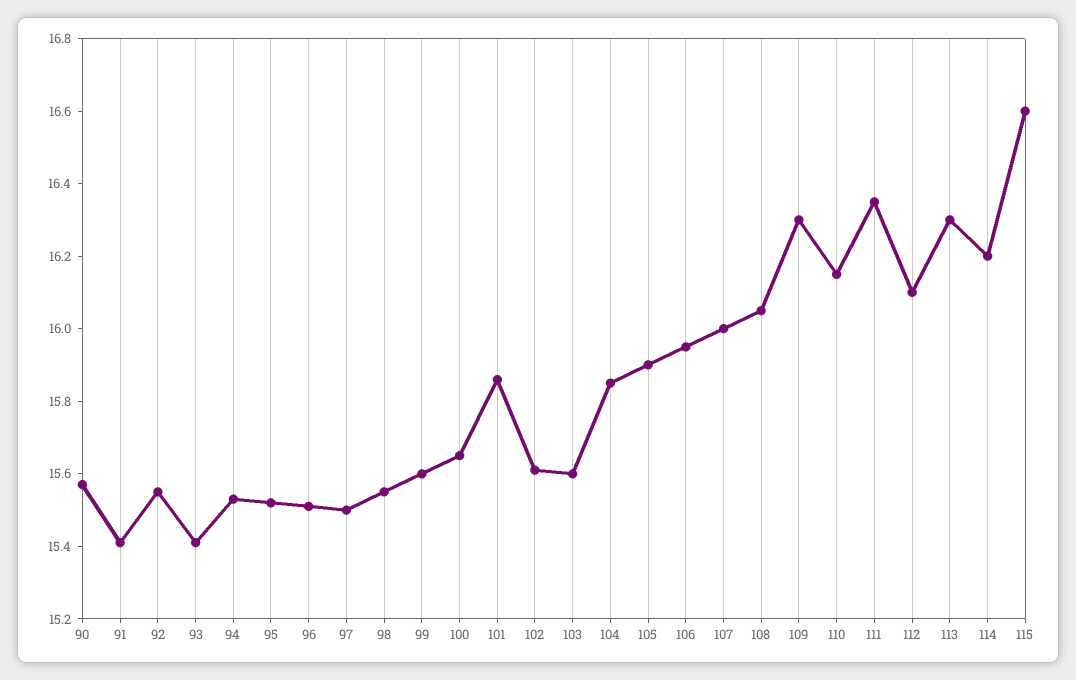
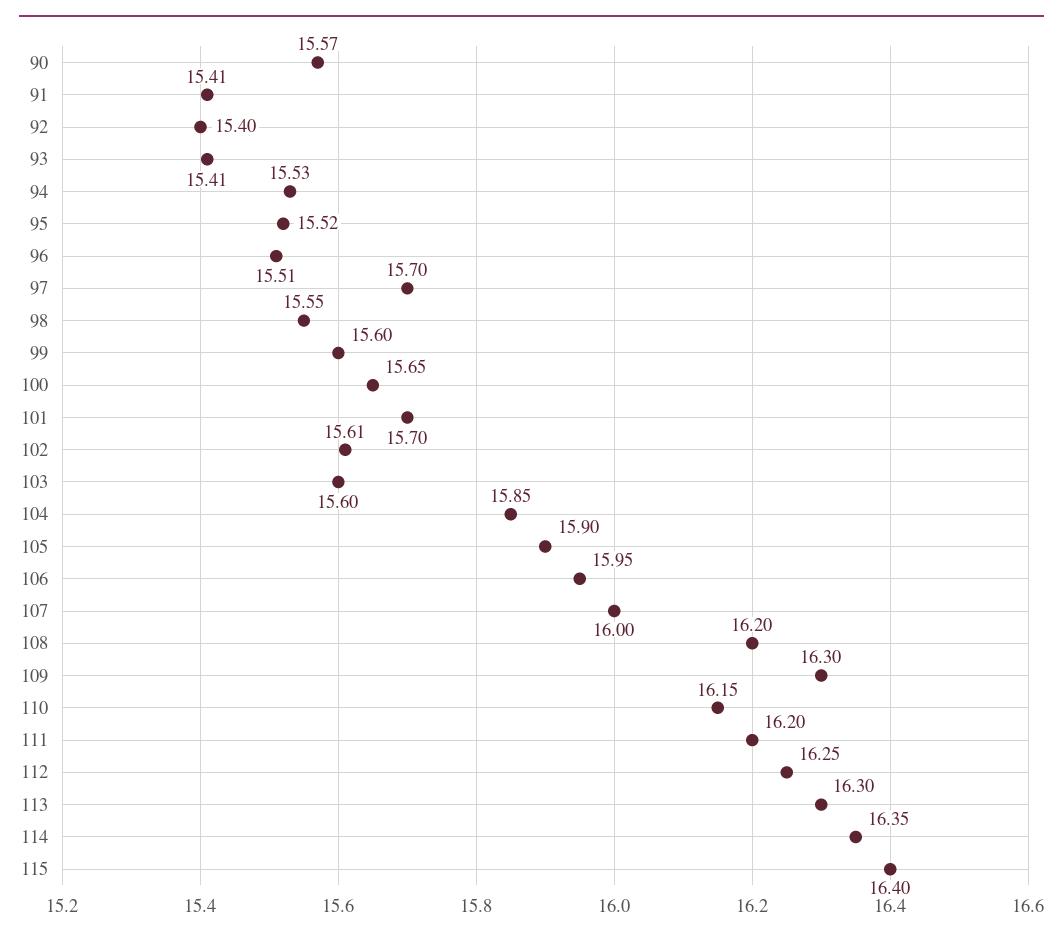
92: 15.55 -> 15.4
97: 15.5 -> 15.7
101: 15.85 -> 15.7
108: 16.05 -> 16.2
111: 16.35 -> 16.2
112: 16.1 -> 16.25
114: 16.2 -> 16.35
115: 16.6 -> 16.4

